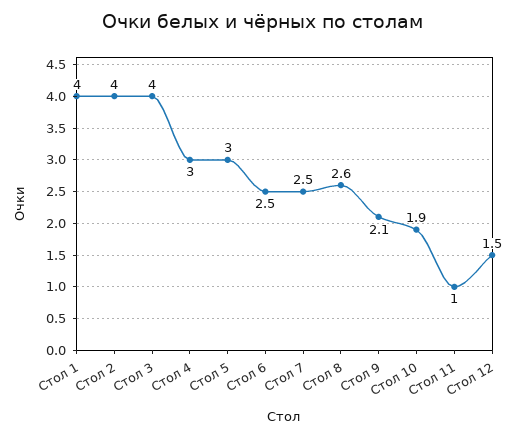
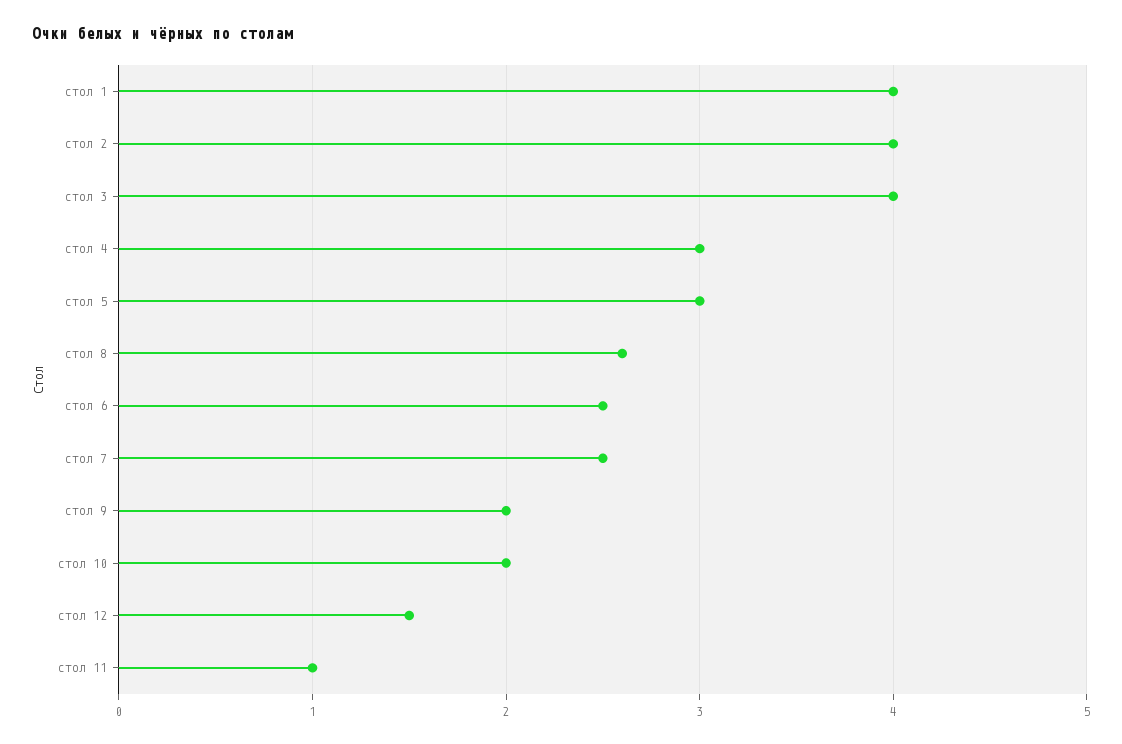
Стол 9: 2.1 -> 2
Стол 10: 1.9 -> 2

